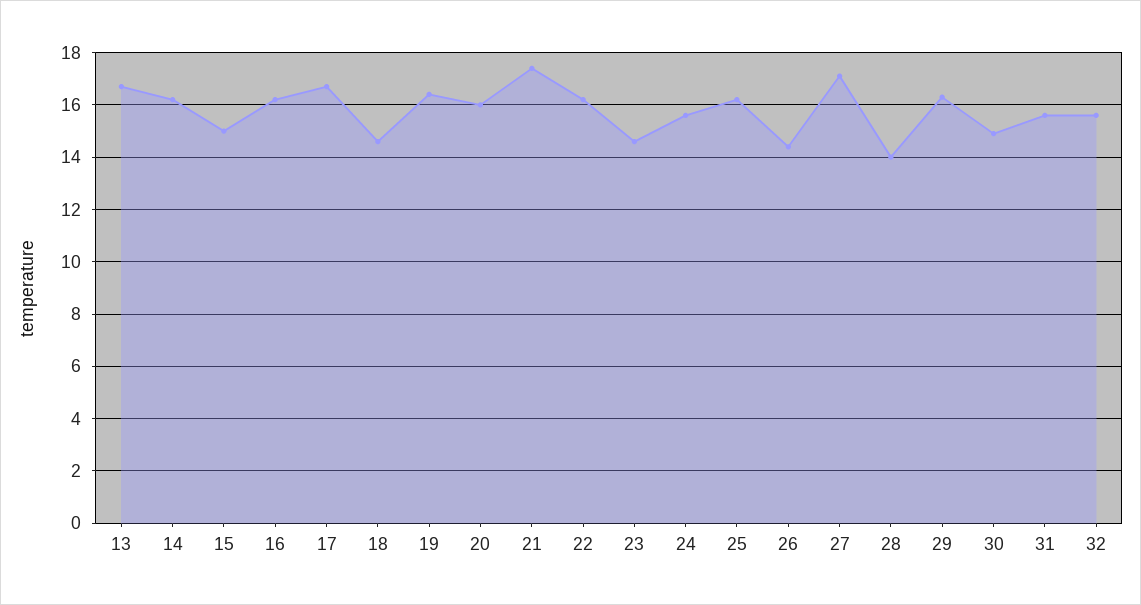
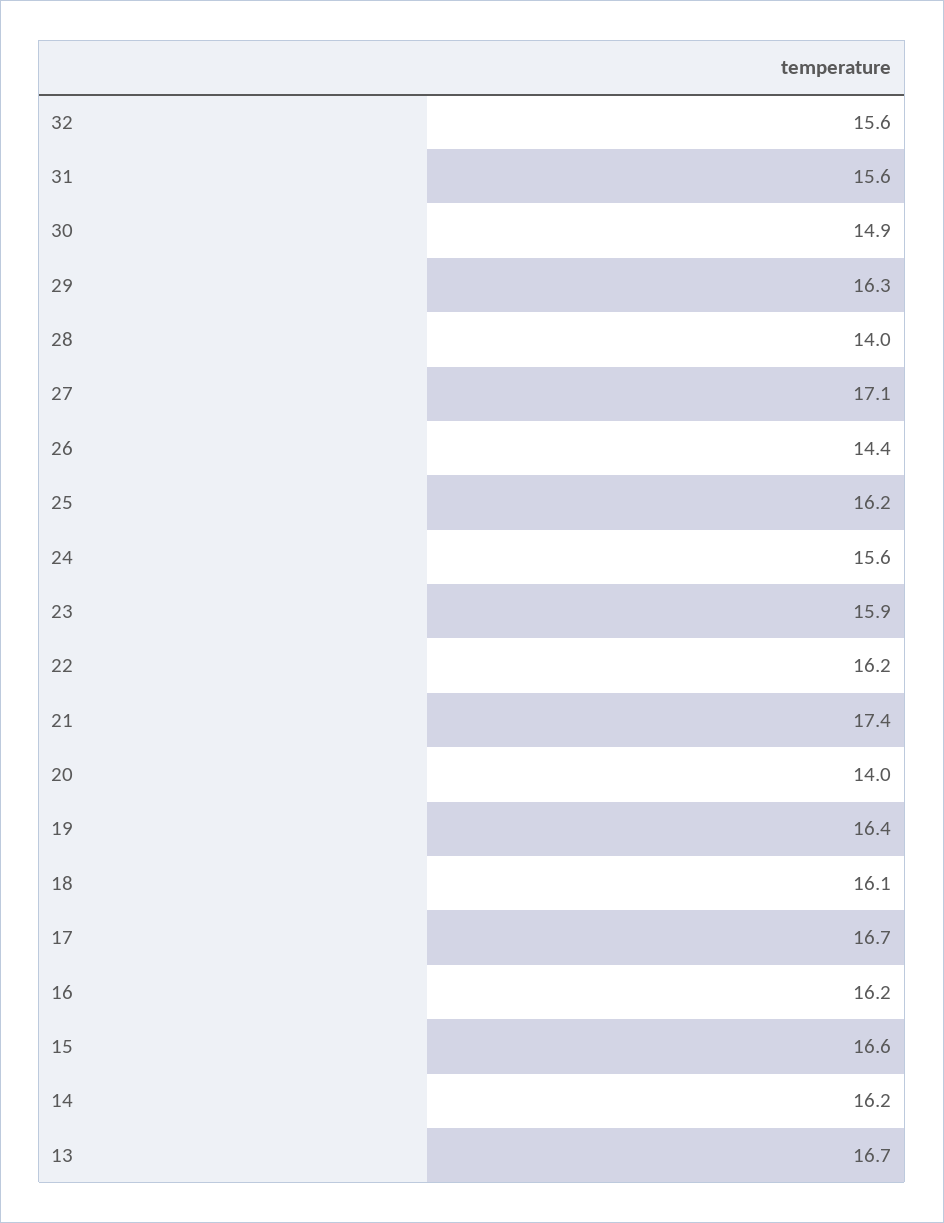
15: 15 -> 16.6
18: 14.5 -> 16.1
20: 16 -> 14
23: 14.5 -> 15.9

